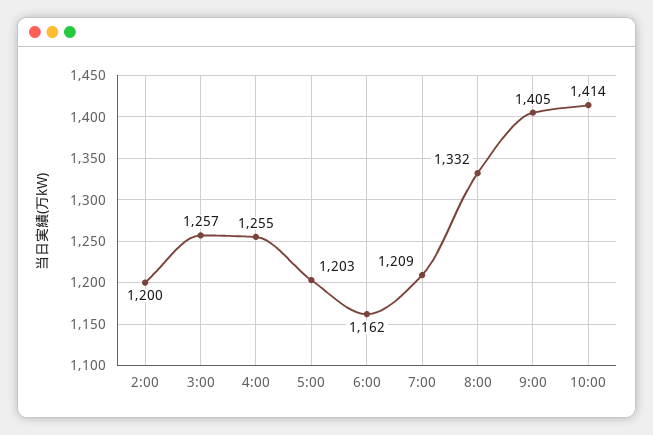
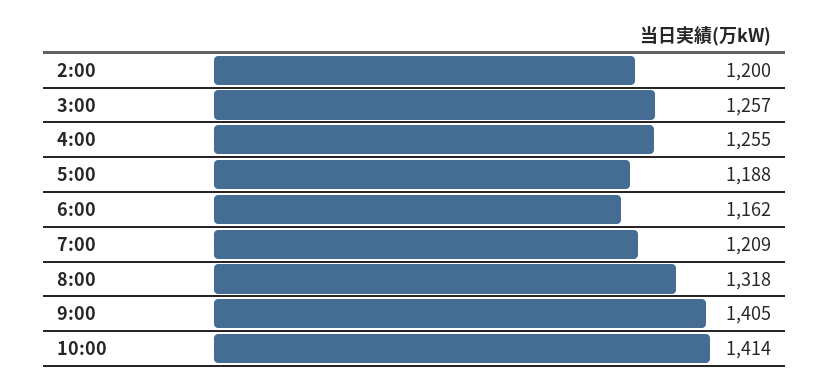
5:00: 1203 -> 1188
8:00: 1332 -> 1318

